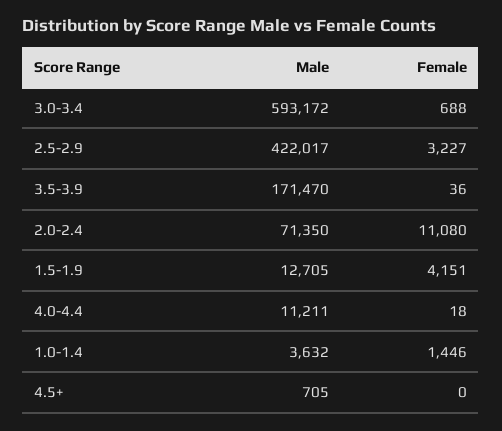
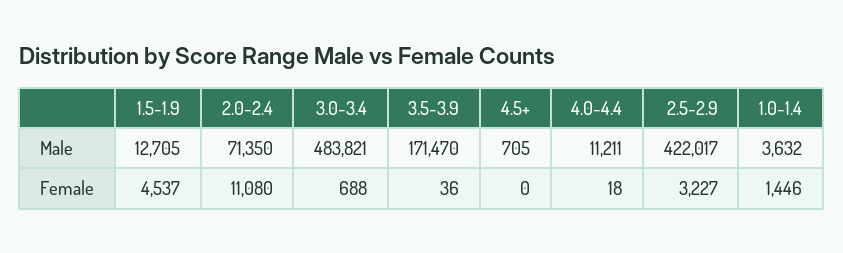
Male, 3.0-3.4: 593172 -> 483821
Female, 1.5-1.9: 4151 -> 4537

